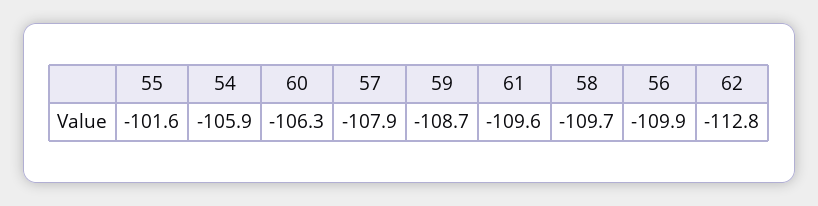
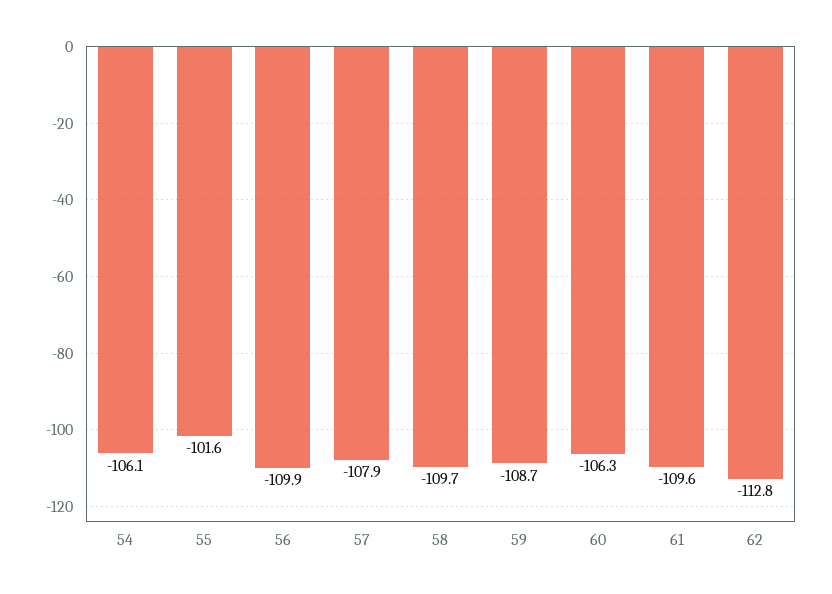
54: -105.9 -> -106.1

